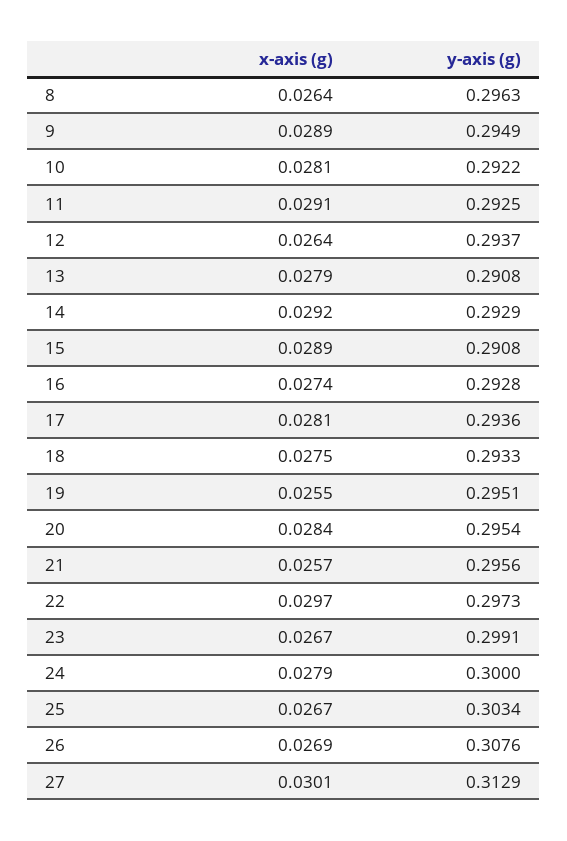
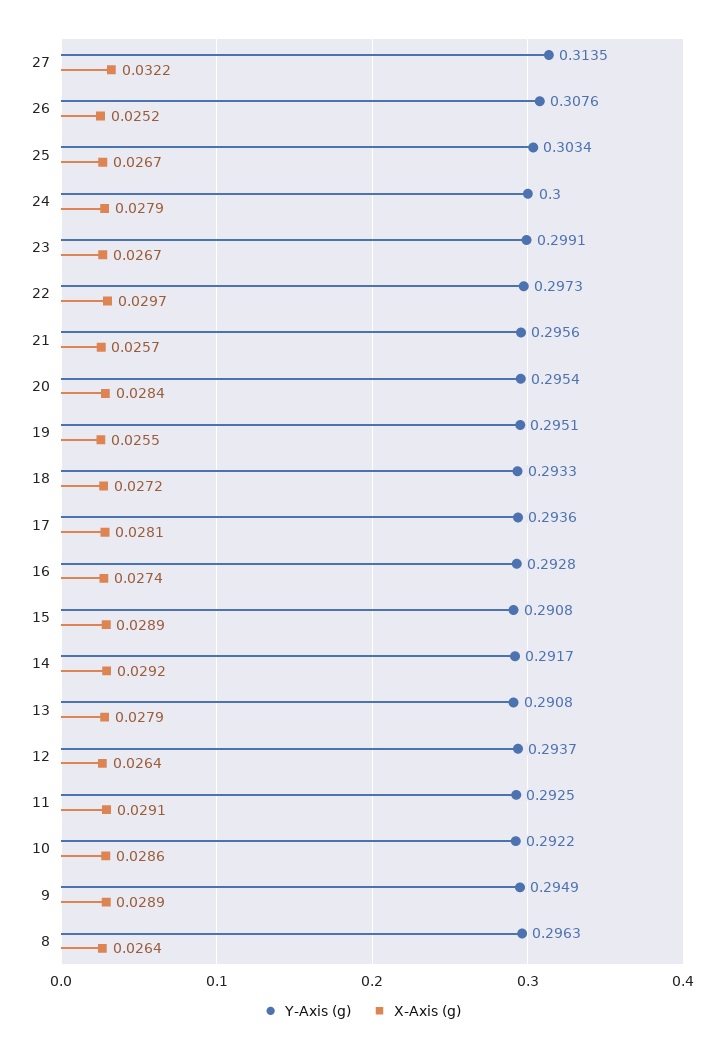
x-axis (g), 10: 0.0281 -> 0.0286
y-axis (g), 14: 0.2929 -> 0.2917
x-axis (g), 18: 0.0275 -> 0.0272
x-axis (g), 26: 0.0269 -> 0.0252
x-axis (g), 27: 0.0301 -> 0.0322
y-axis (g), 27: 0.3129 -> 0.3135

